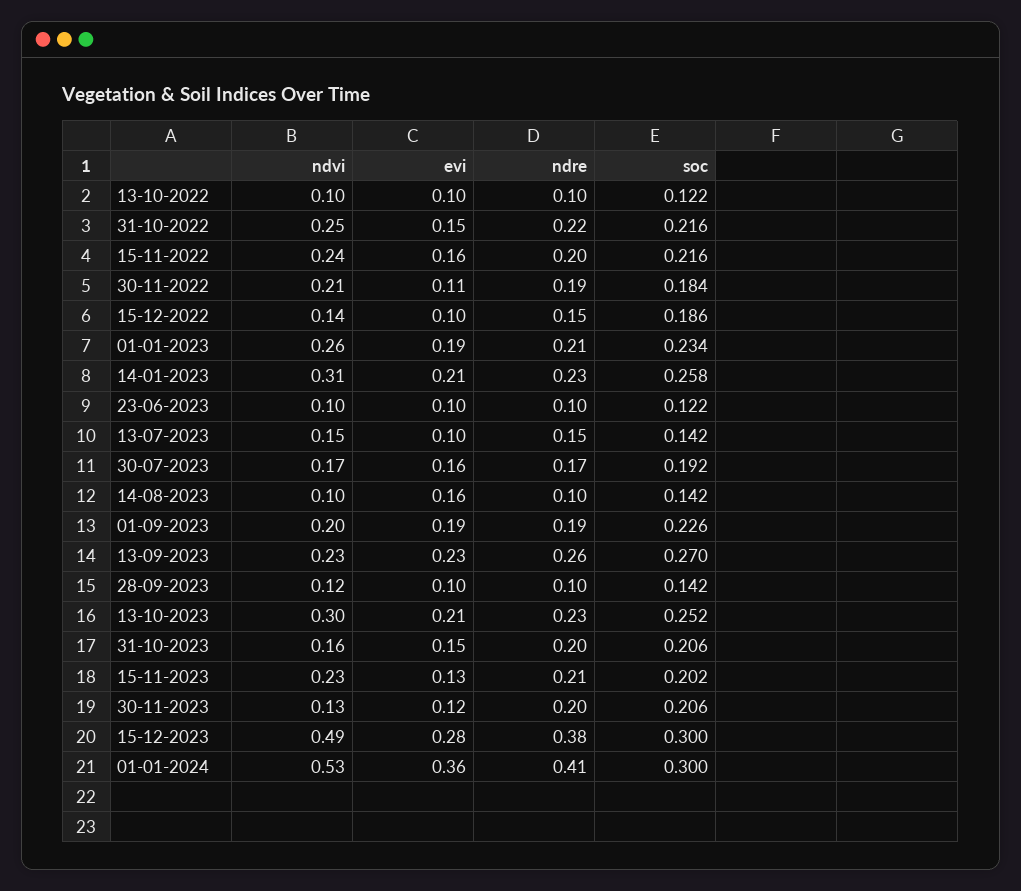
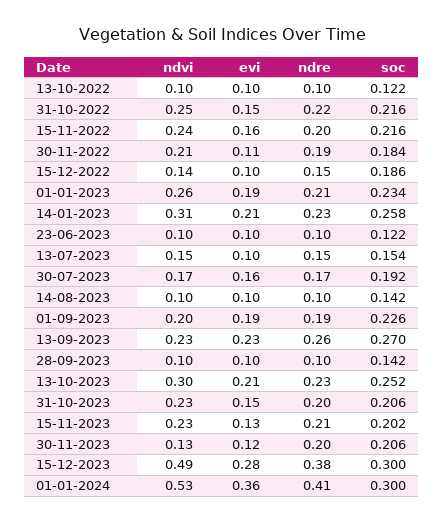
soc, 13-07-2023: 0.142 -> 0.154
evi, 14-08-2023: 0.16 -> 0.1
ndvi, 28-09-2023: 0.12 -> 0.1
ndvi, 31-10-2023: 0.16 -> 0.23

